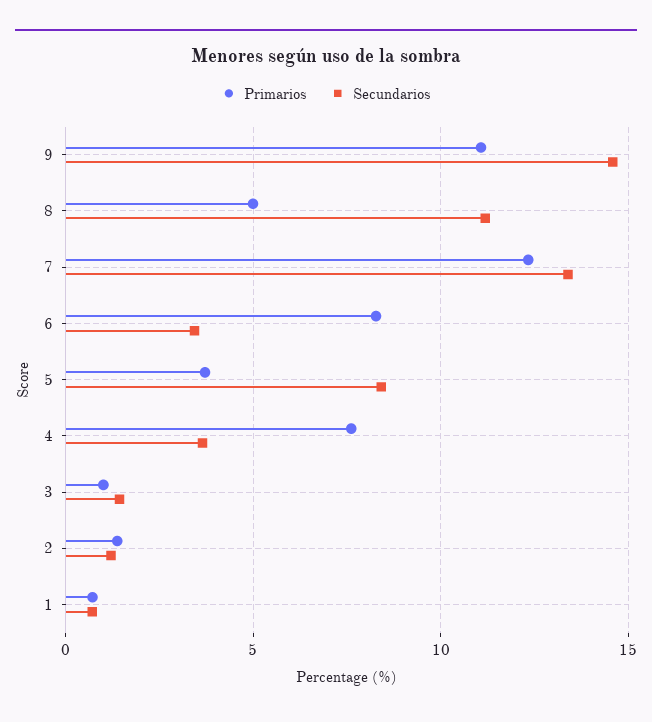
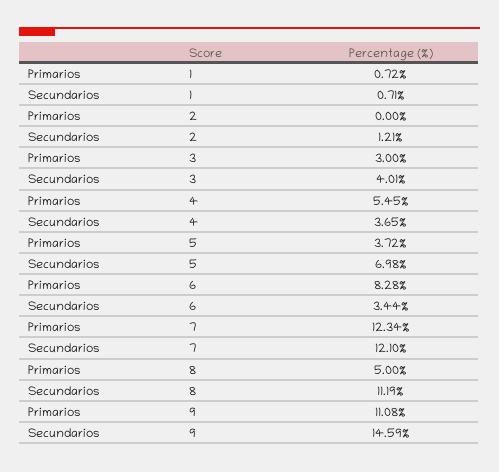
Secundarios, 7: 13.5 -> 12.1
Secundarios, 5: 8.5 -> 6.98
Primarios, 4: 7.5 -> 5.45
Primarios, 3: 1 -> 3
Secundarios, 3: 1.5 -> 4.01
Primarios, 2: 1.5 -> 0

